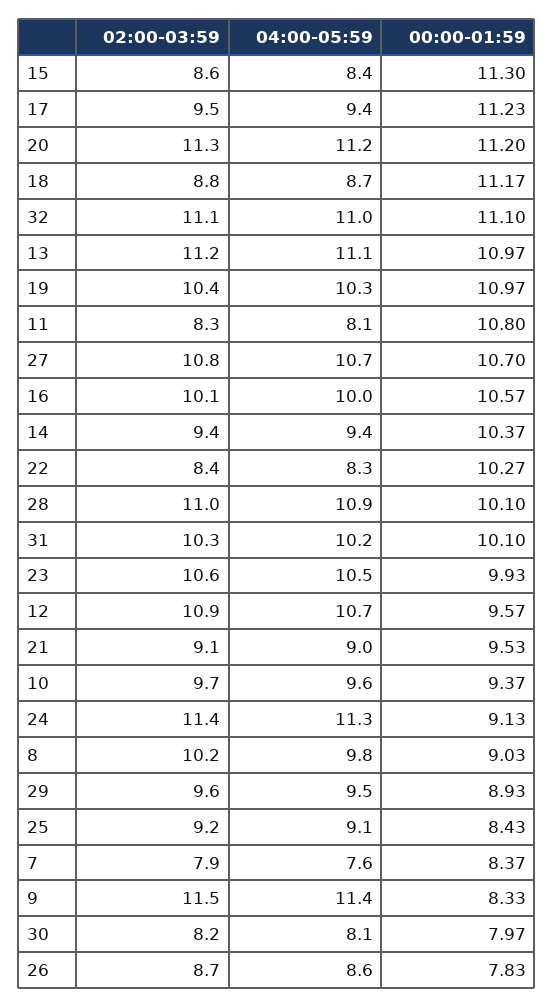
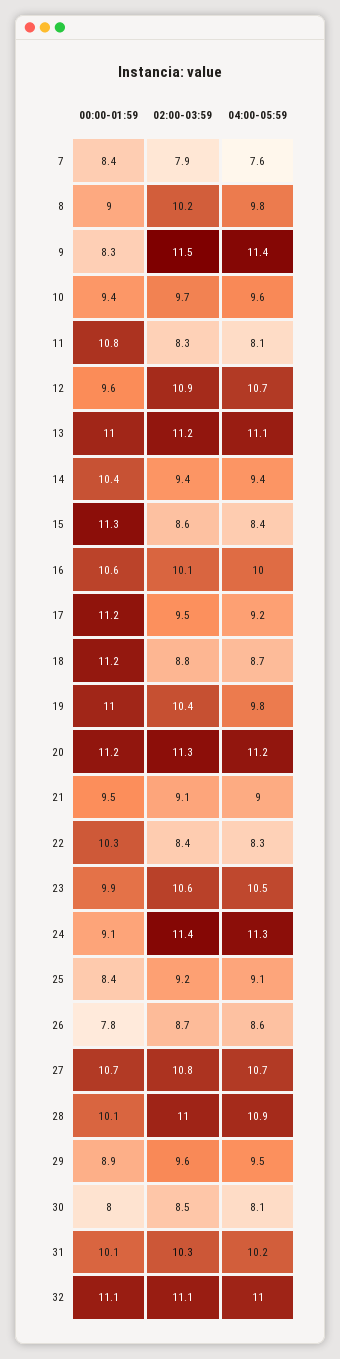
04:00-05:59, 17: 9.4 -> 9.2
04:00-05:59, 19: 10.3 -> 9.8
02:00-03:59, 30: 8.2 -> 8.5

